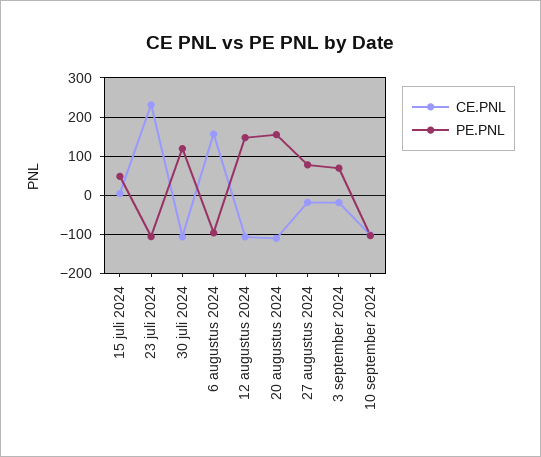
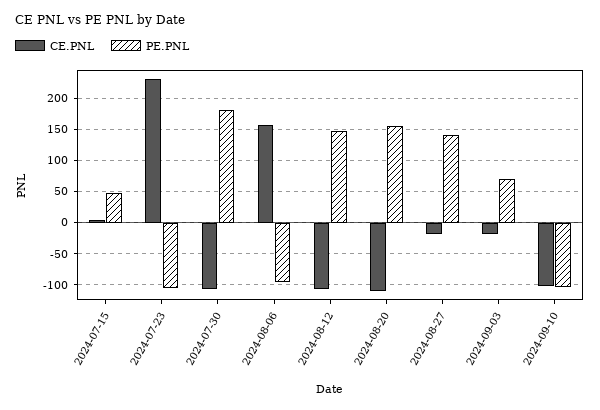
PE.PNL, 30 juli 2024: 120 -> 180
PE.PNL, 27 augustus 2024: 80 -> 140

